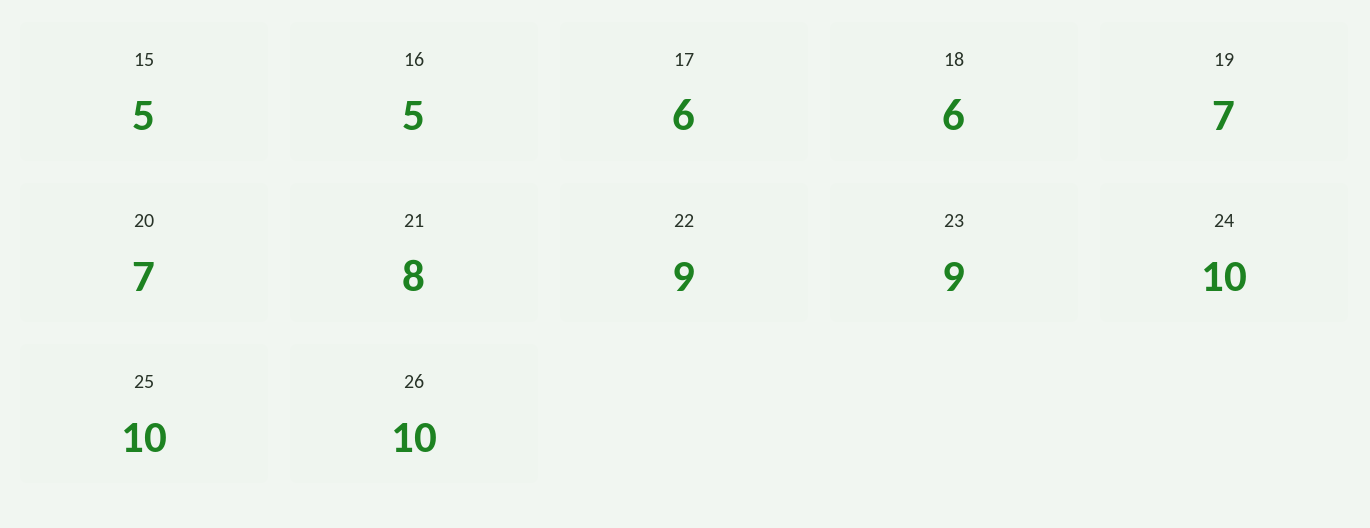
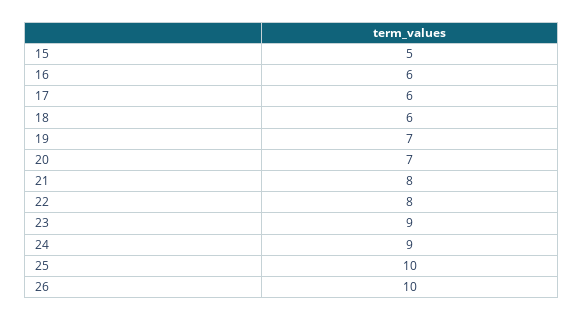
16: 5 -> 6
22: 9 -> 8
24: 10 -> 9

